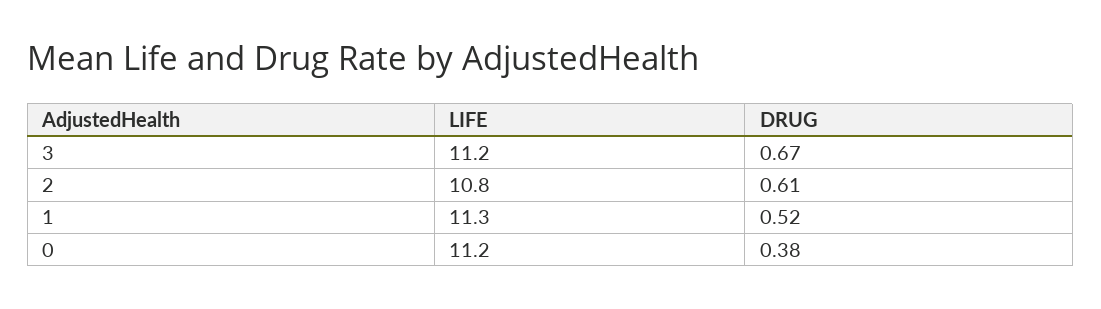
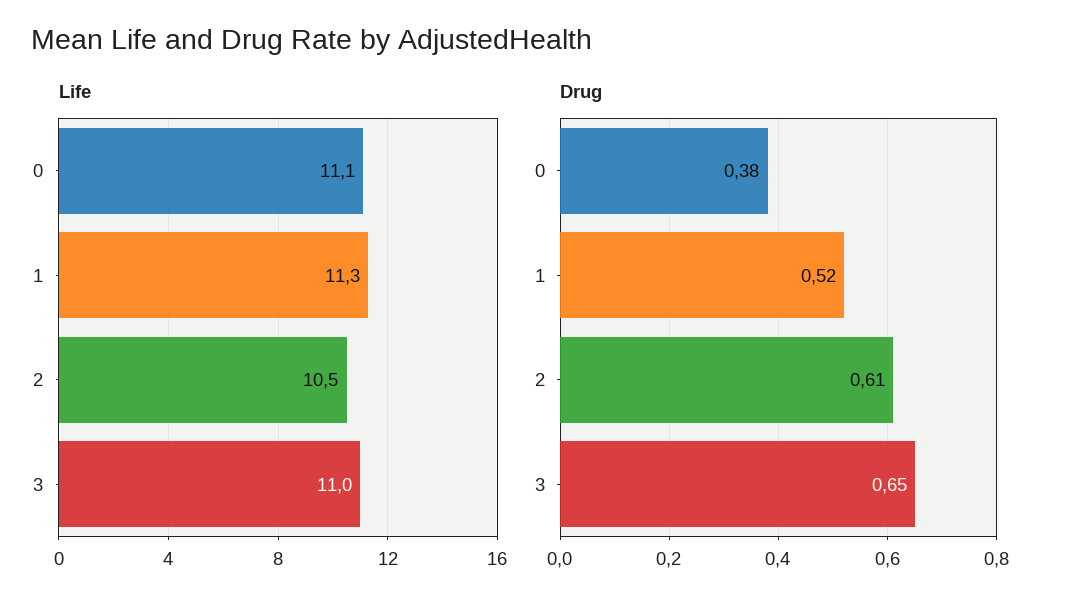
LIFE, 3: 11.2 -> 11
DRUG, 3: 0.67 -> 0.65
LIFE, 2: 10.8 -> 10.5
LIFE, 0: 11.2 -> 11.1

